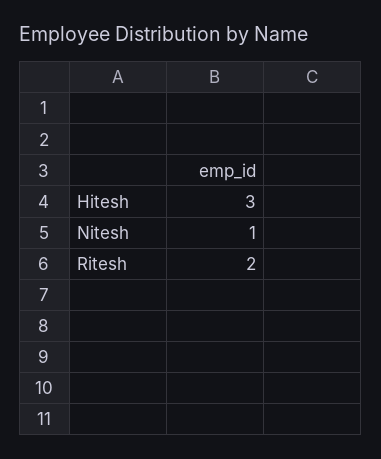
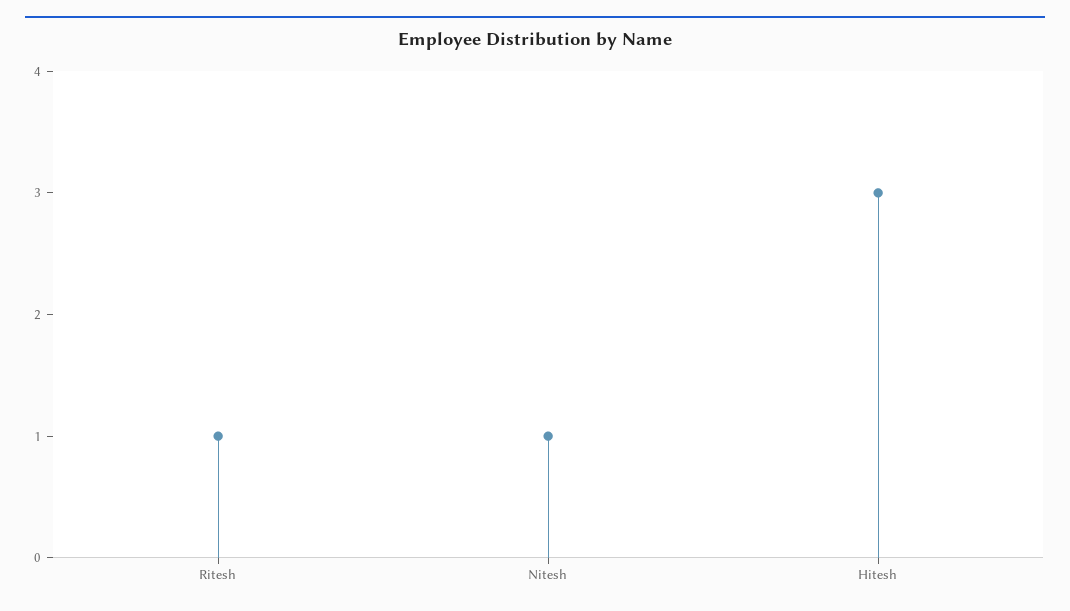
Ritesh: 2 -> 1

